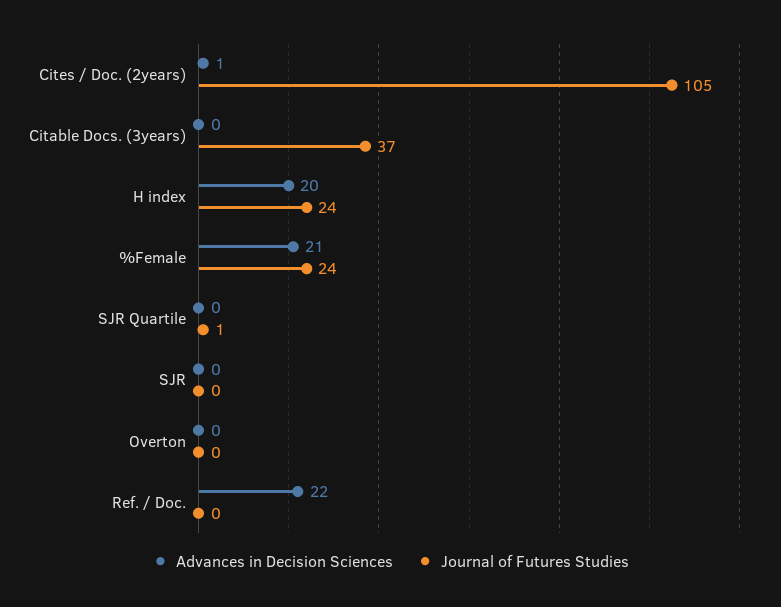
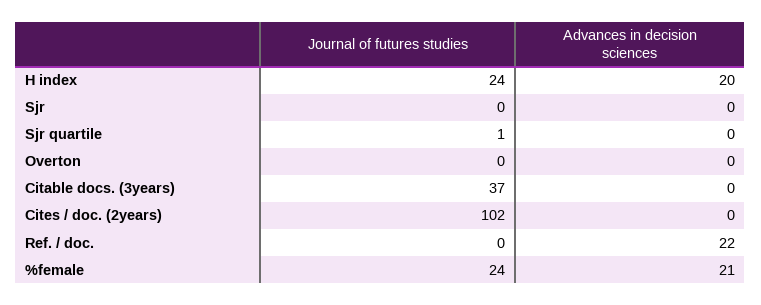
Advances in Decision Sciences, Cites / Doc. (2years): 1 -> 0
Journal of Futures Studies, Cites / Doc. (2years): 105 -> 102

